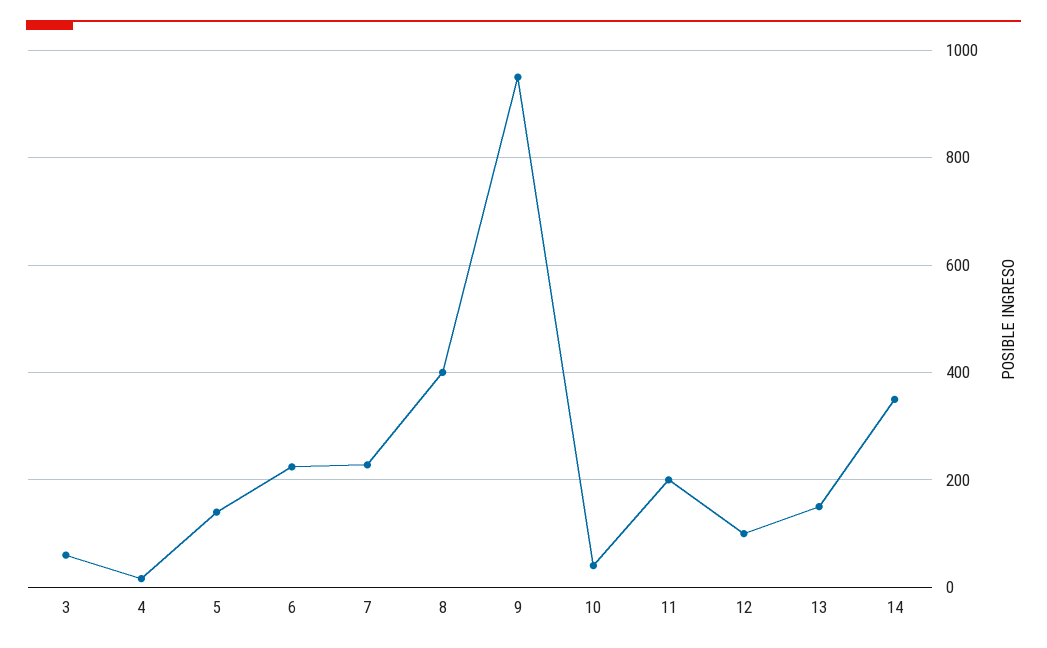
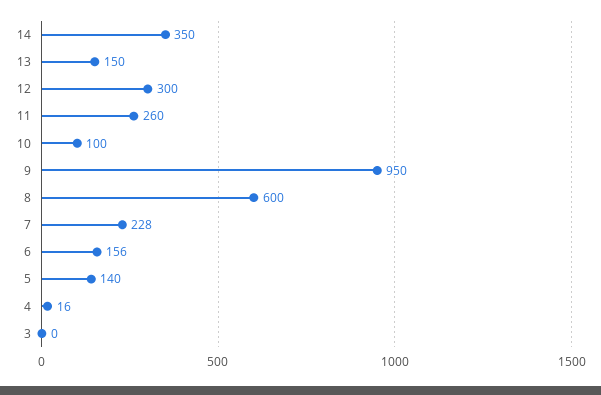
3: 60 -> 0
6: 220 -> 156
8: 400 -> 600
10: 40 -> 100
11: 200 -> 260
12: 100 -> 300

